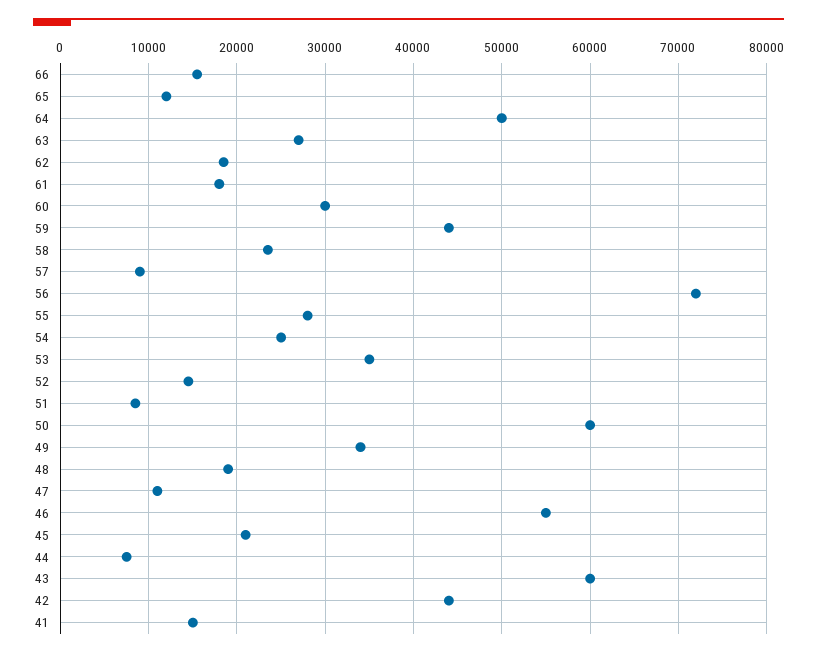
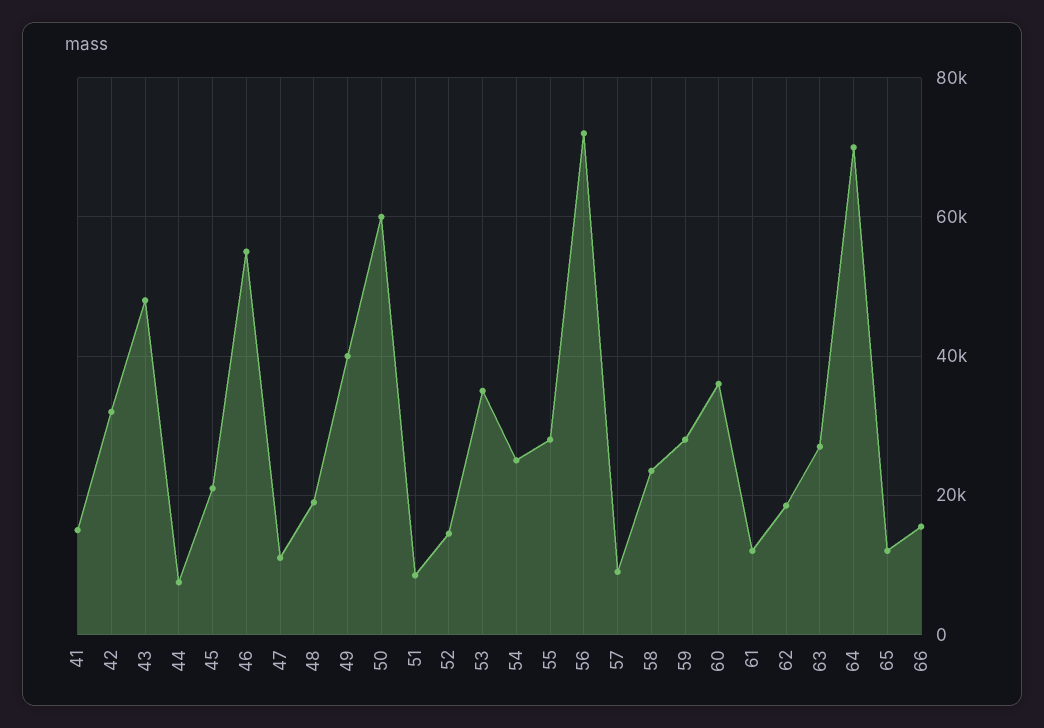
64: 50000 -> 70000
61: 18000 -> 12000
60: 30000 -> 36000
59: 44000 -> 28000
49: 34000 -> 40000
43: 60000 -> 48000
42: 44000 -> 32000

